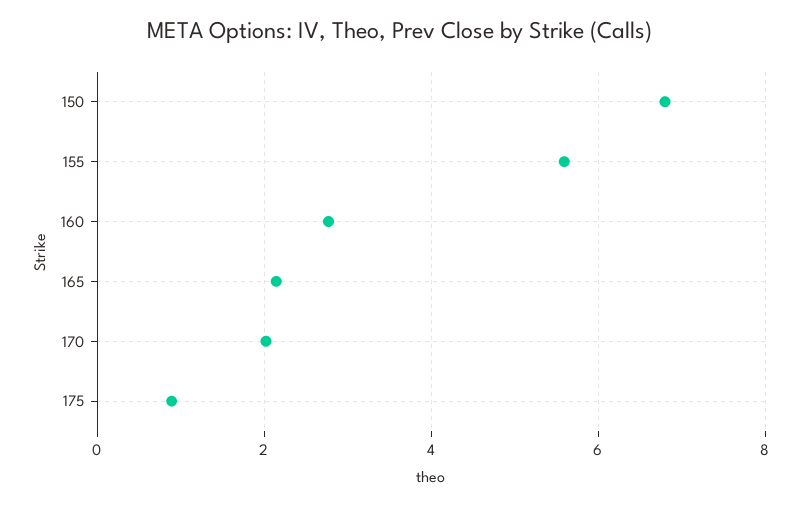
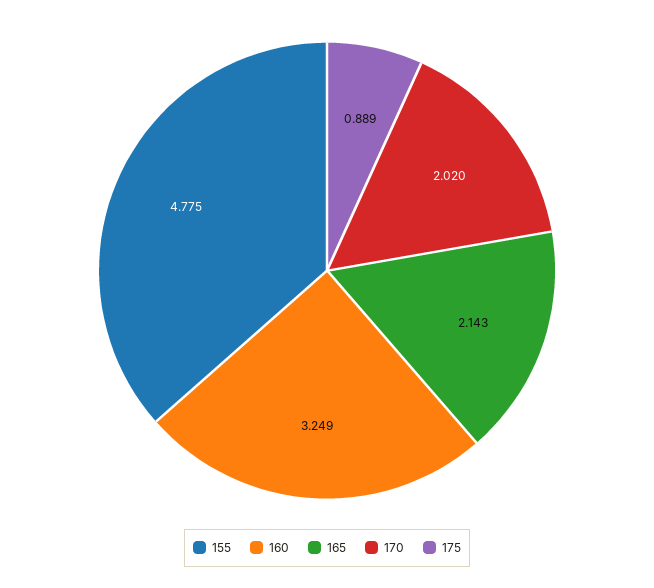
150: 6.8 -> none
155: 5.6 -> 4.775
160: 2.8 -> 3.249

